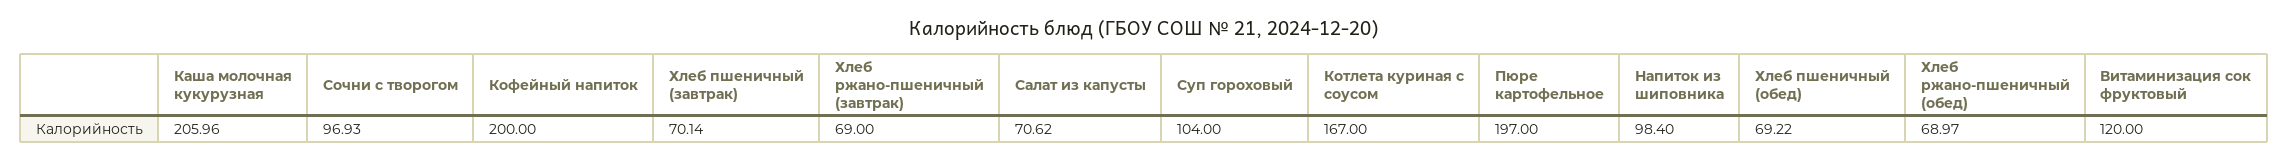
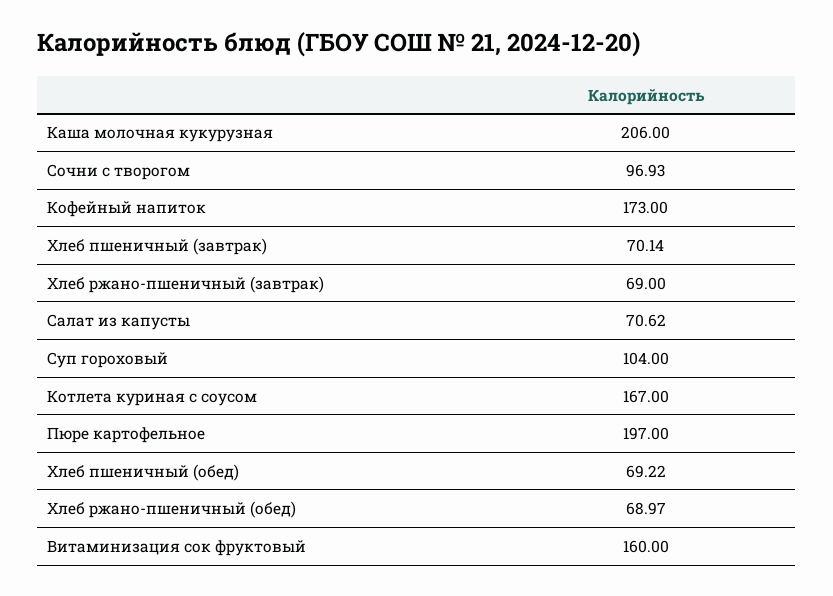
Каша молочная кукурузная: 205.96 -> 206
Кофейный напиток: 200 -> 173
Напиток из шиповника: 98.4 -> none
Витаминизация сок фруктовый: 120 -> 160

